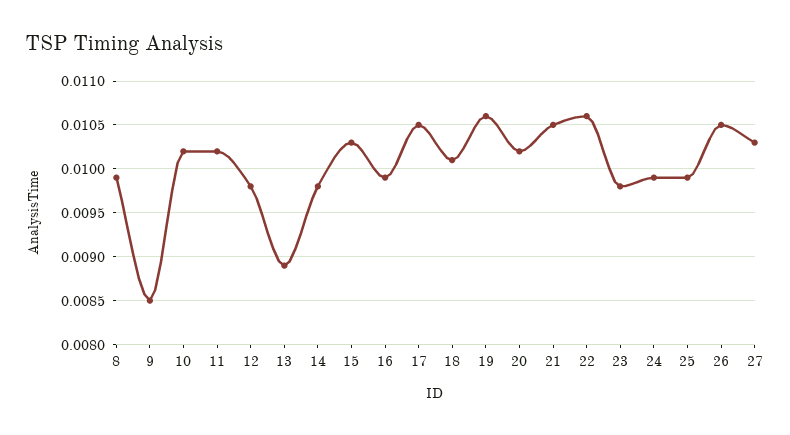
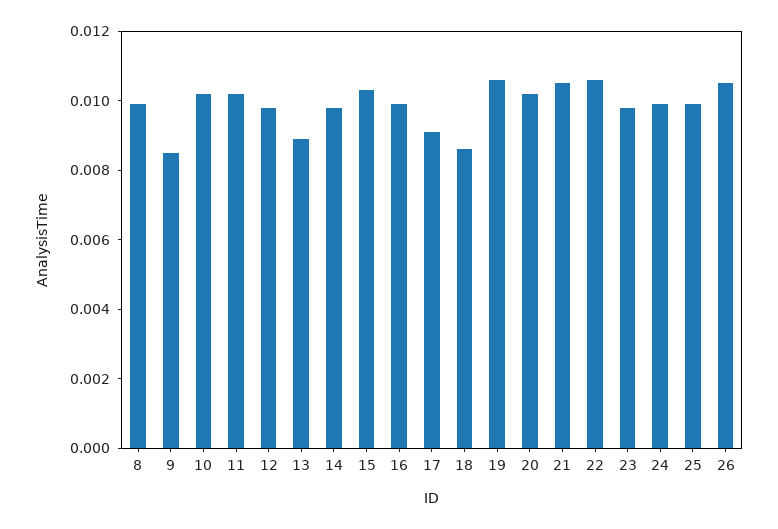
17: 0.0105 -> 0.009
18: 0.0101 -> 0.0085
27: 0.0103 -> none

